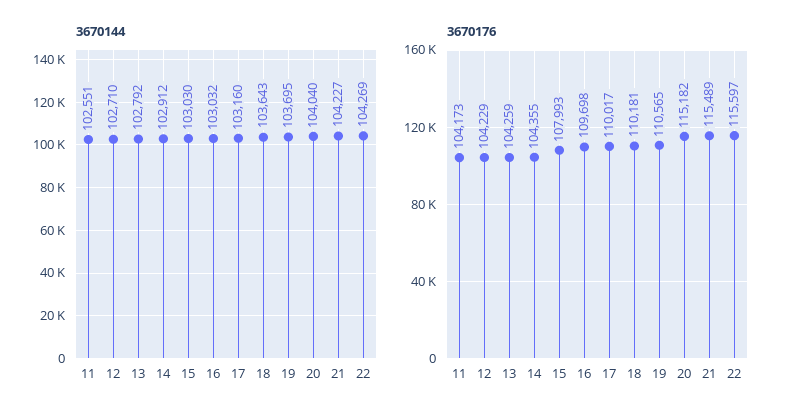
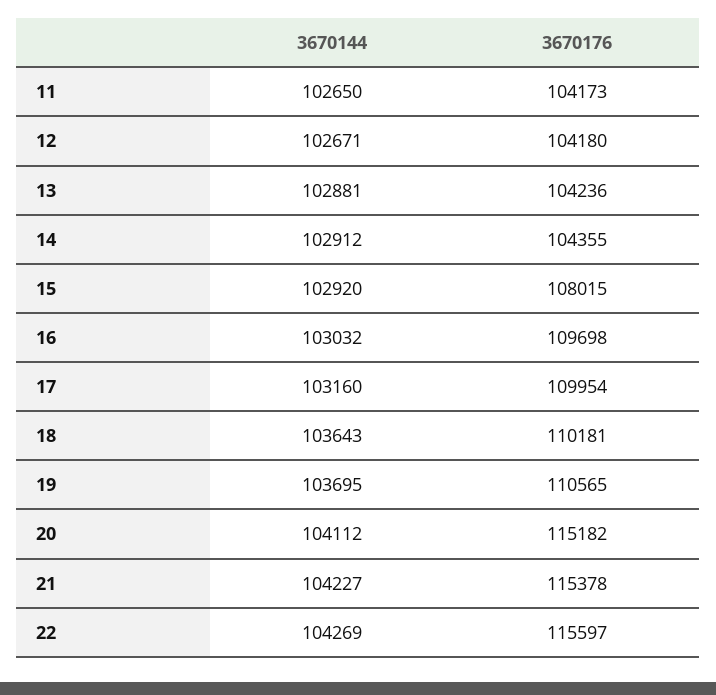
3670144, 11: 102551 -> 102650
3670144, 12: 102710 -> 102671
3670144, 13: 102792 -> 102881
3670144, 15: 103030 -> 102920
3670144, 20: 104040 -> 104112
3670176, 12: 104229 -> 104180
3670176, 13: 104259 -> 104236
3670176, 15: 107993 -> 108015
3670176, 17: 110017 -> 109954
3670176, 21: 115489 -> 115378

